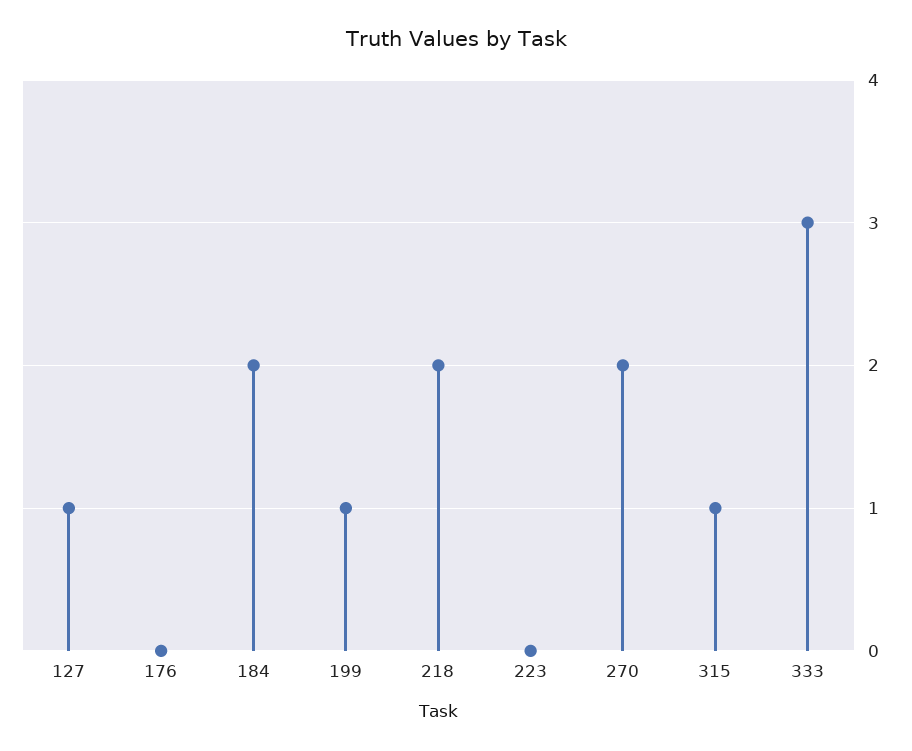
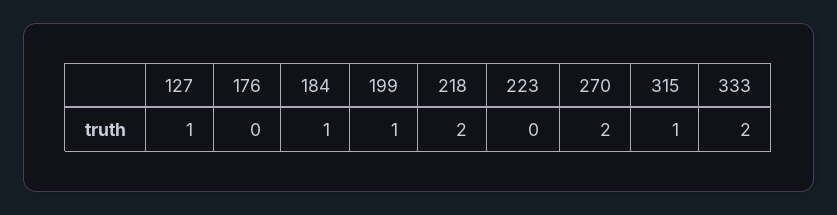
184: 2 -> 1
333: 3 -> 2

